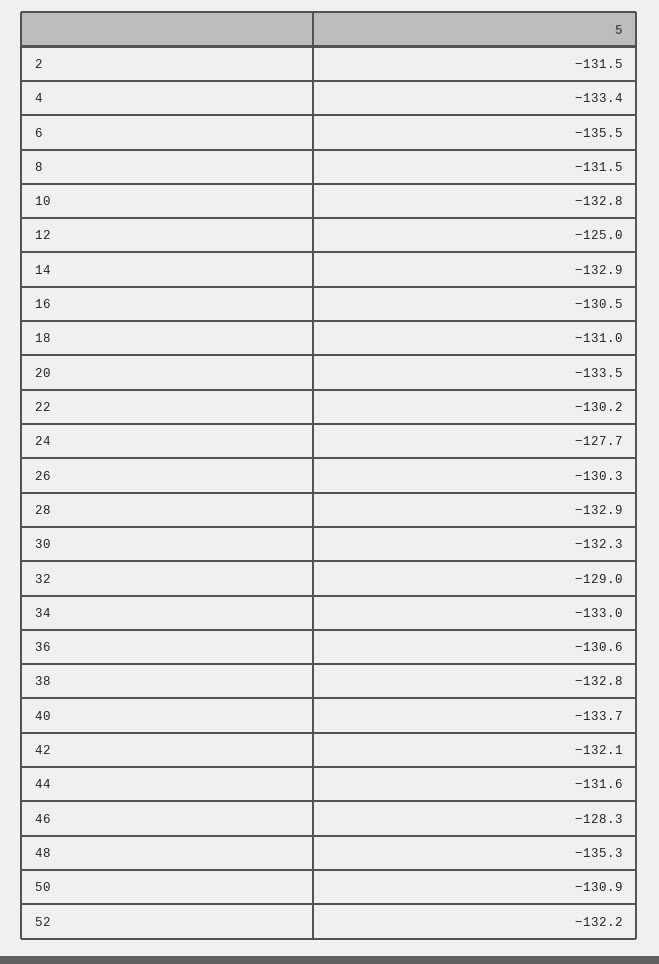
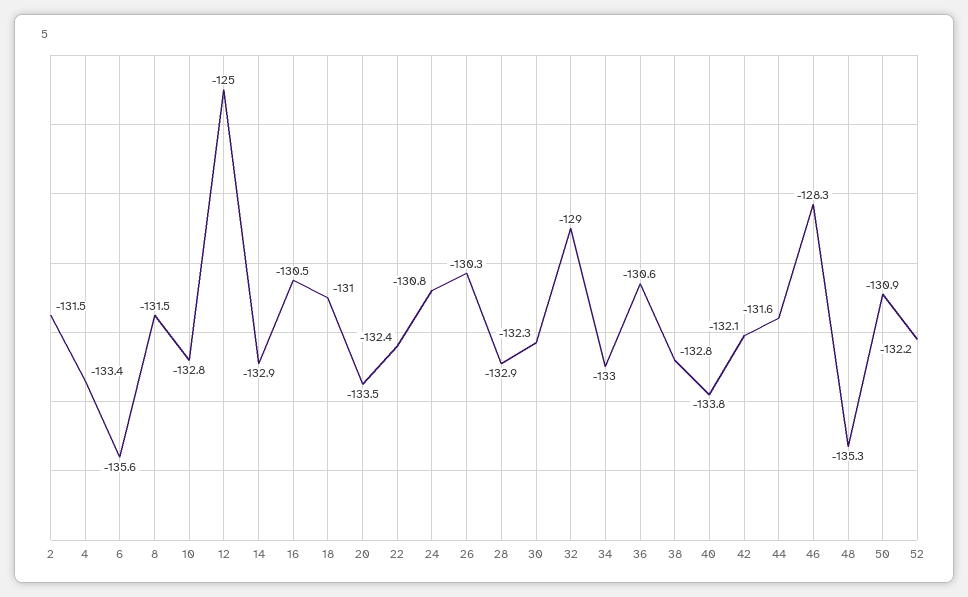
6: -135.5 -> -135.6
22: -130.2 -> -132.4
24: -127.7 -> -130.8
40: -133.7 -> -133.8

